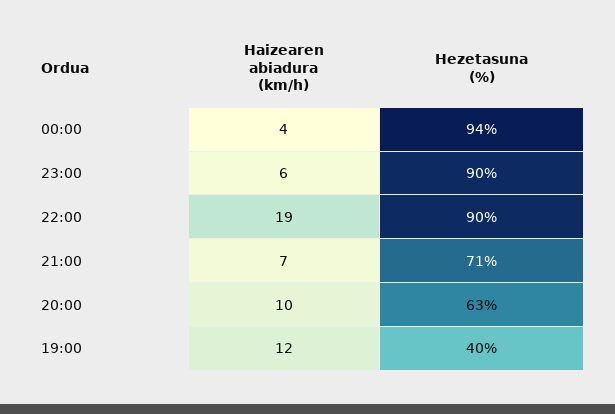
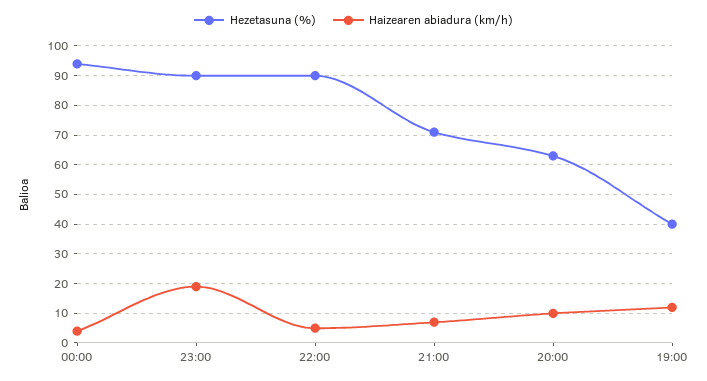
Haizearen abiadura (km/h), 23:00: 6 -> 20
Haizearen abiadura (km/h), 22:00: 19 -> 5

